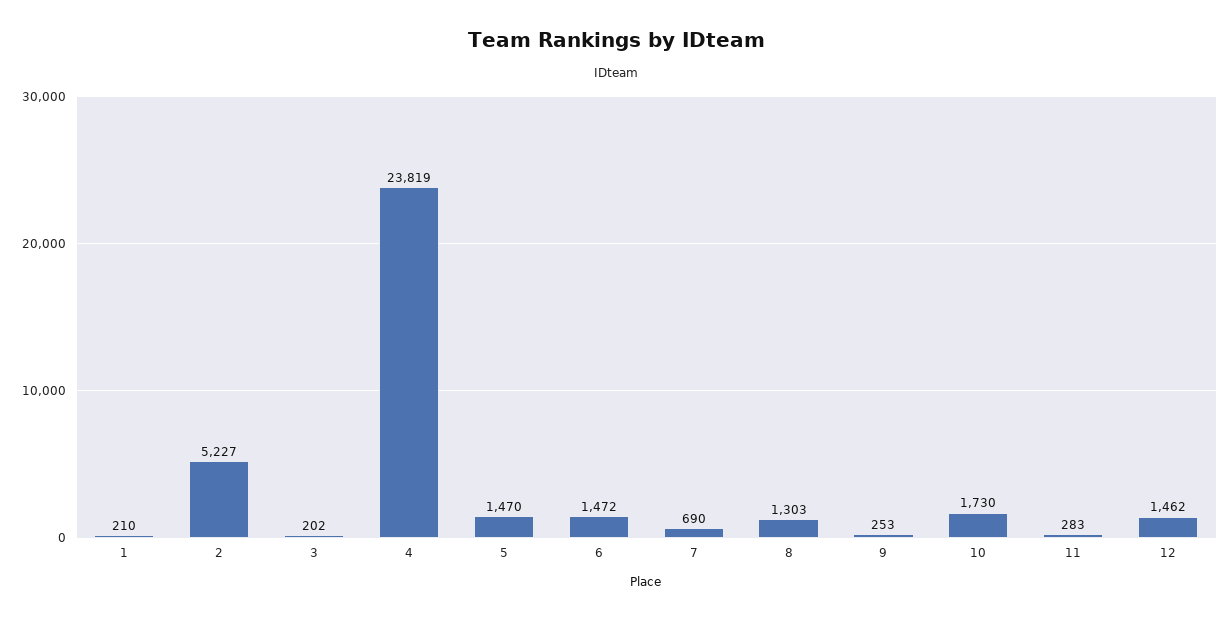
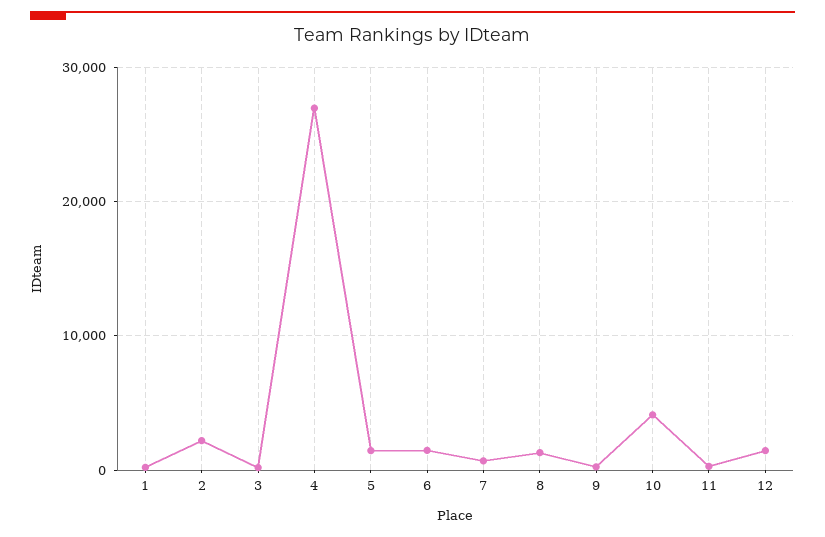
2: 5227 -> 2000
4: 23819 -> 27000
10: 1730 -> 4000

